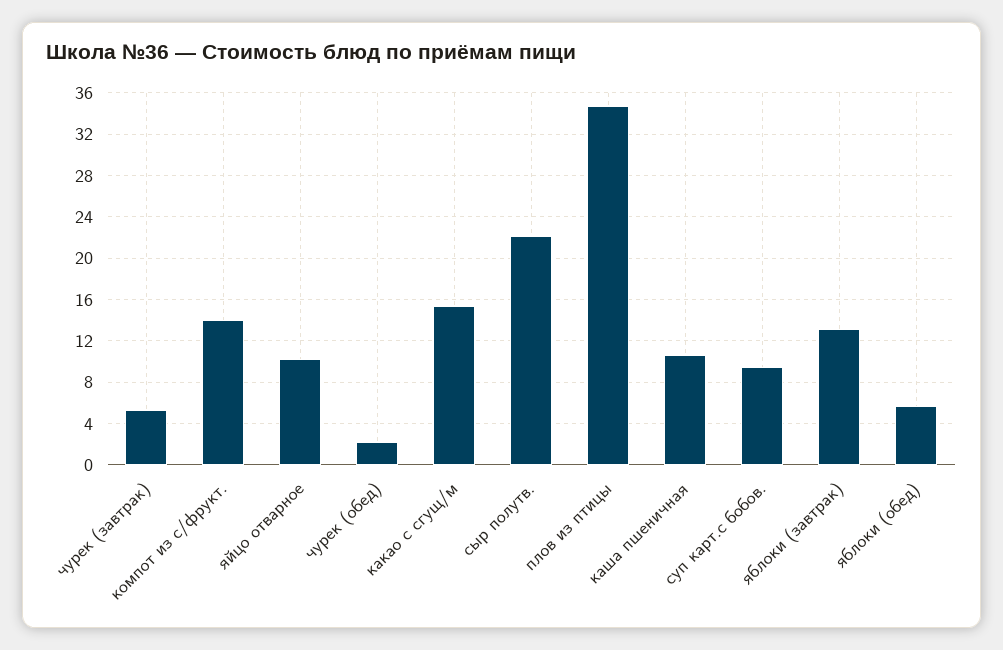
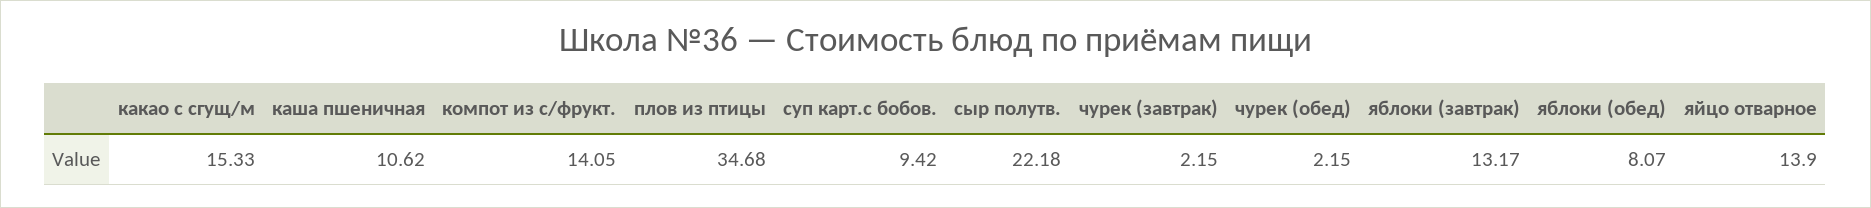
чурек (завтрак): 5 -> 2.15
яйцо отварное: 10 -> 13.9
яблоки (обед): 6 -> 8.07

